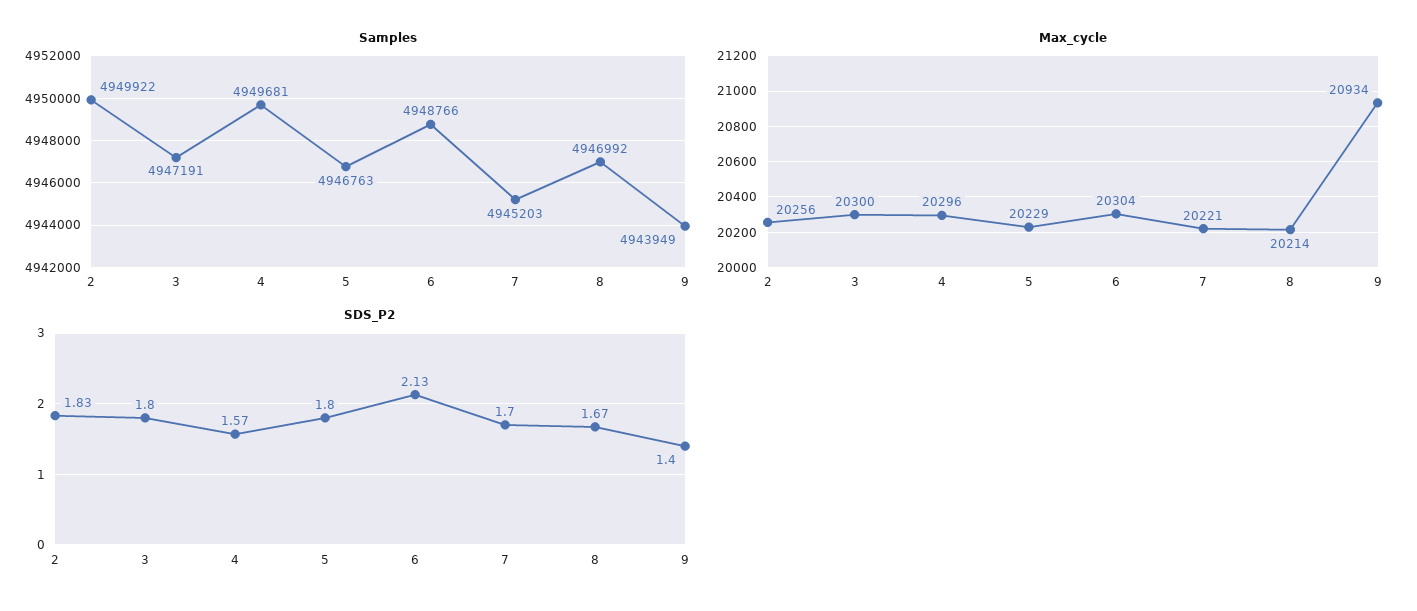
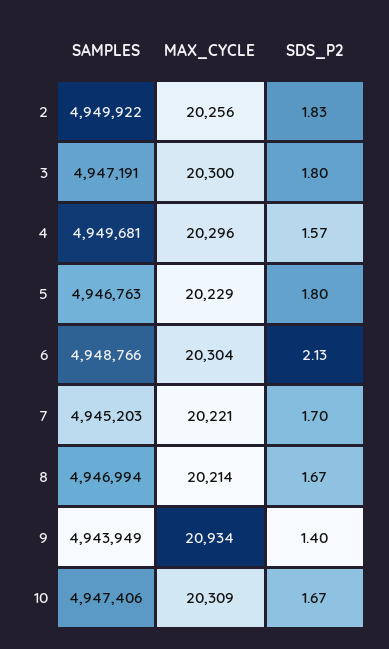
Samples, 8: 4946992 -> 4946994
Samples, 10: none -> 4947406
Max_cycle, 10: none -> 20309
SDS_P2, 10: none -> 1.67

